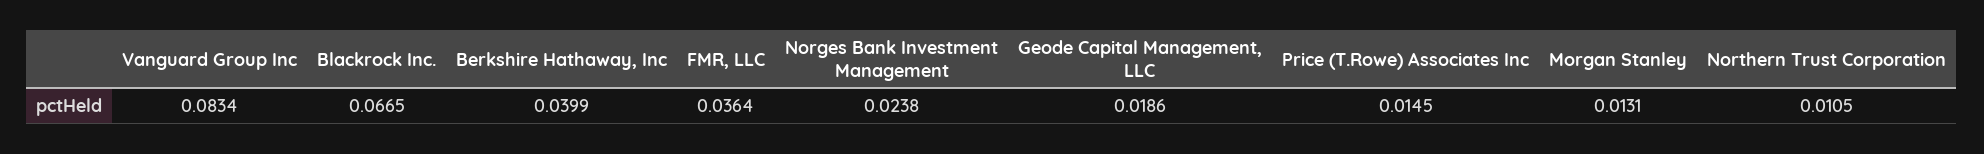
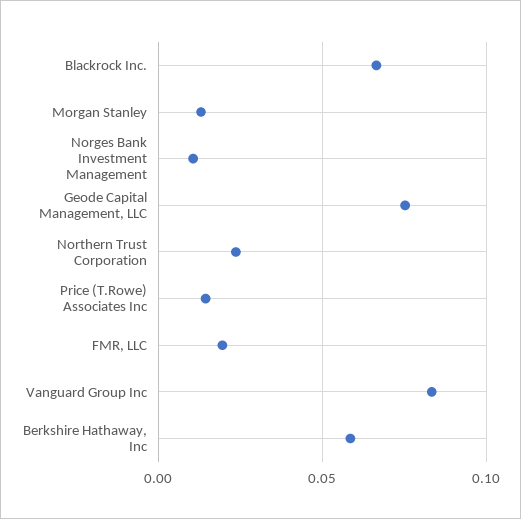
Berkshire Hathaway, Inc: 0.0399 -> 0.06
FMR, LLC: 0.0364 -> 0.02
Norges Bank Investment Management: 0.0238 -> 0.01
Geode Capital Management, LLC: 0.0186 -> 0.075
Northern Trust Corporation: 0.0105 -> 0.025

